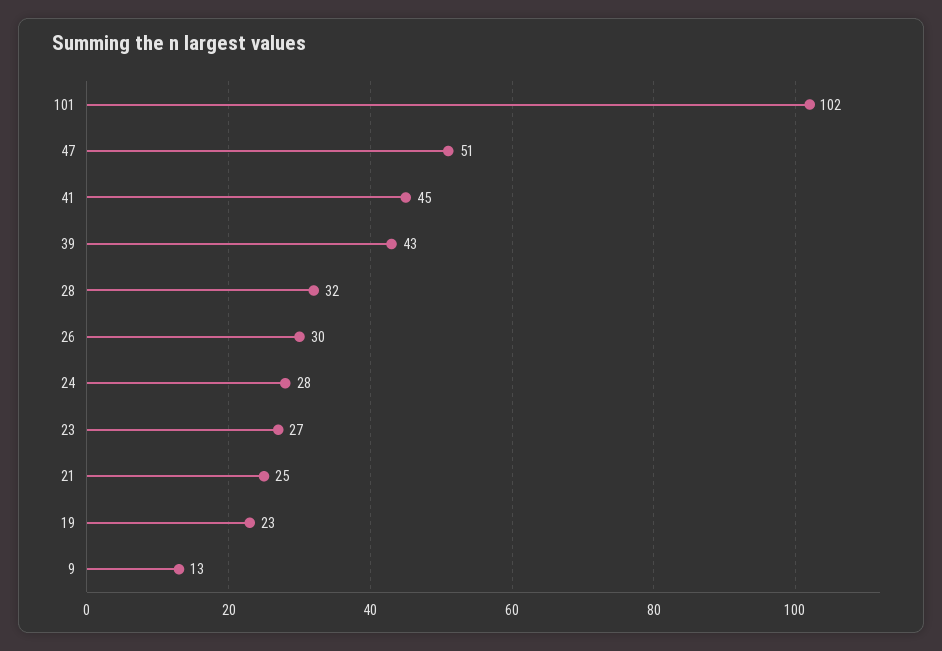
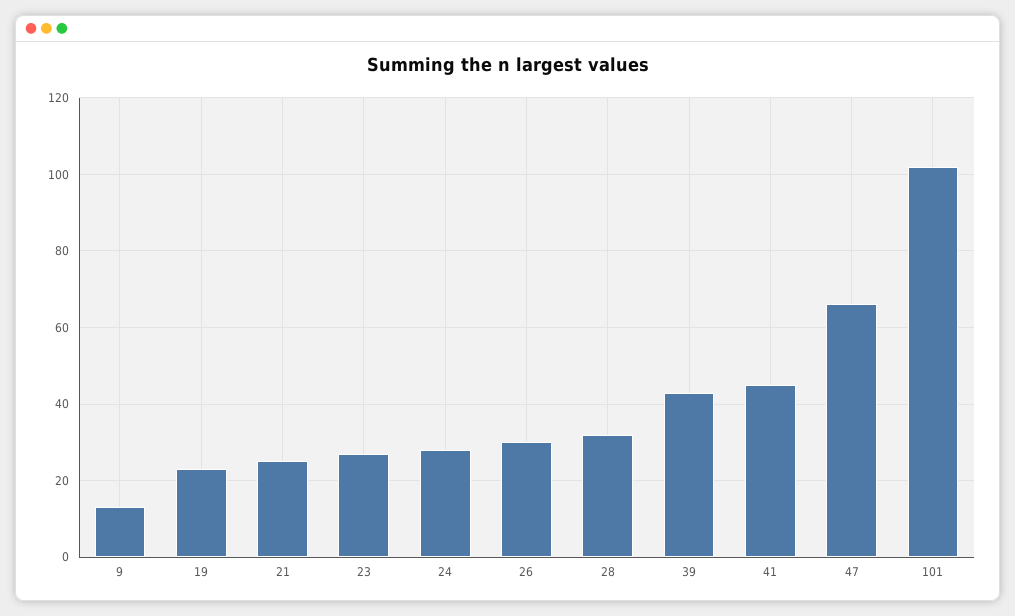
47: 51 -> 65

